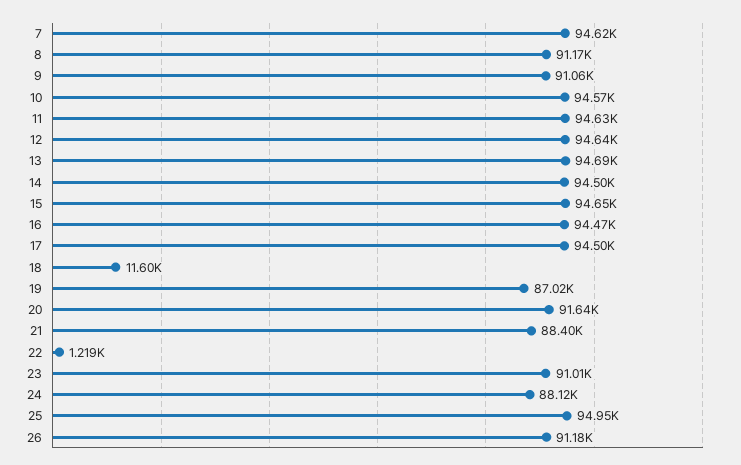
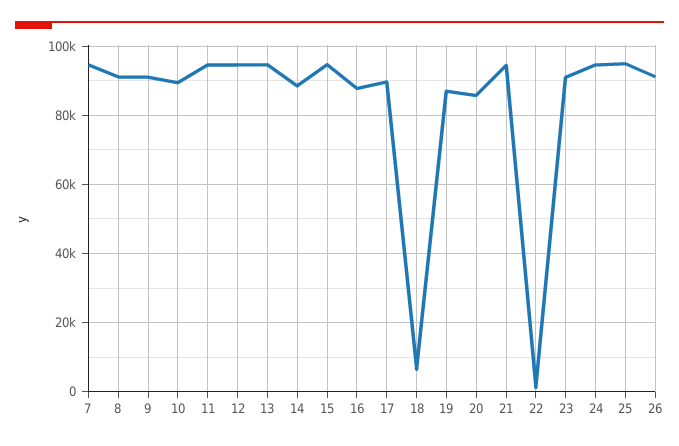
10: 94570 -> 90000
14: 94500 -> 88000
16: 94470 -> 88000
17: 94500 -> 90000
18: 11600 -> 6000
20: 91640 -> 86000
21: 88400 -> 94000
24: 88120 -> 94000

